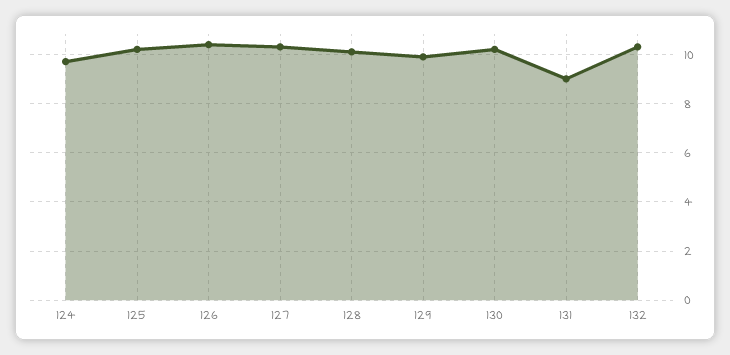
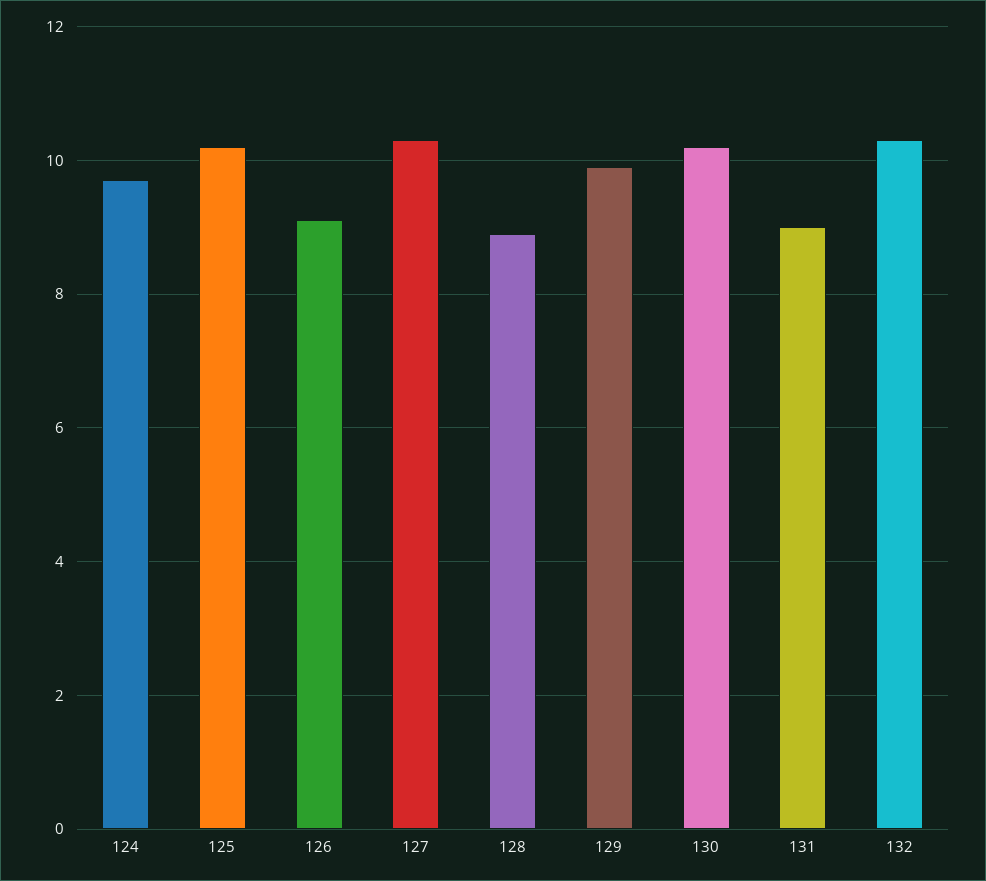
126: 10.5 -> 9
128: 10 -> 9

